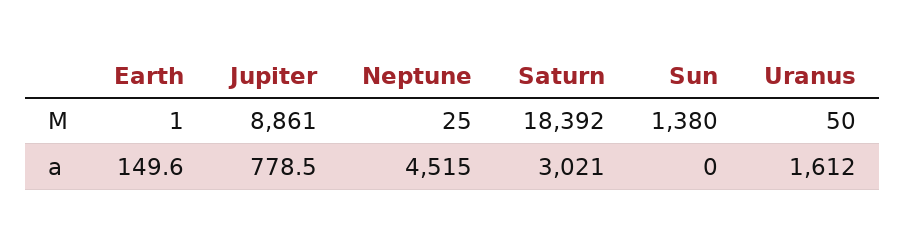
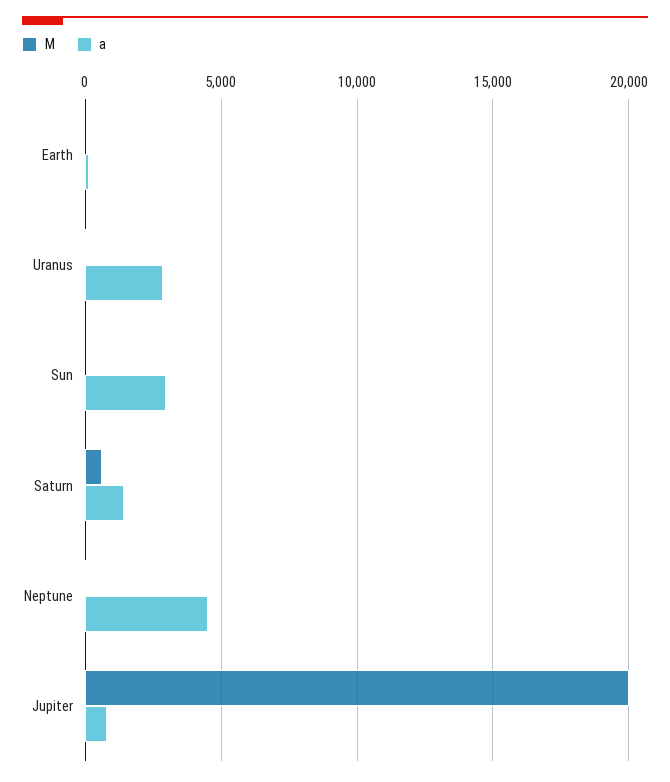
M, Jupiter: 8861 -> 20000
M, Saturn: 18392 -> 500
M, Sun: 1380 -> 0
a, Saturn: 3021 -> 1500
a, Sun: 0 -> 3000
a, Uranus: 1612 -> 3000

